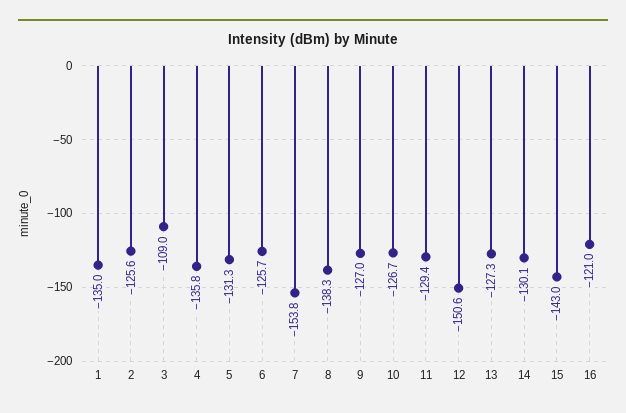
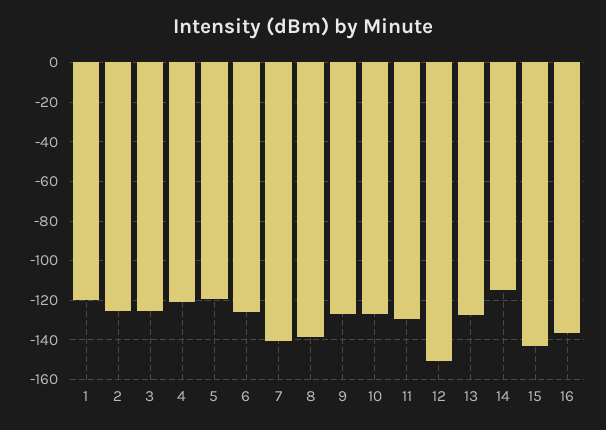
1: -135 -> -120
3: -109 -> -125
4: -135.8 -> -120
5: -131.3 -> -120
7: -153.8 -> -140
14: -130.1 -> -115
16: -121 -> -135

